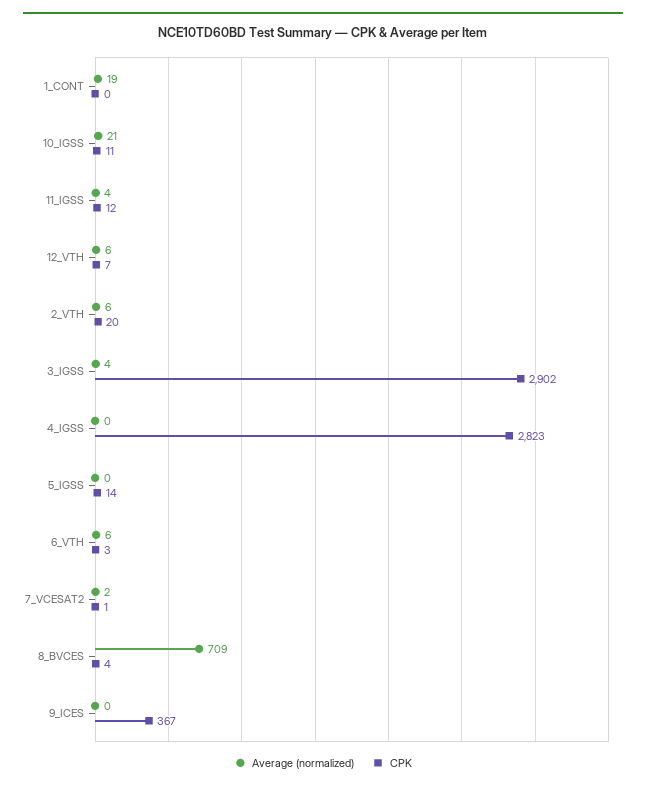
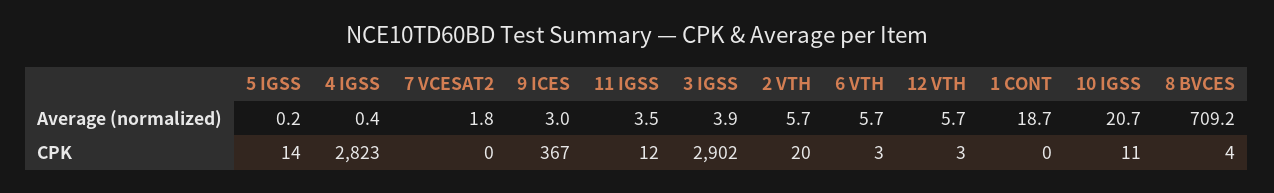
CPK, 12_VTH: 7 -> 3
CPK, 7_VCESAT2: 1 -> 0
Average (normalized), 9_ICES: 0 -> 3

